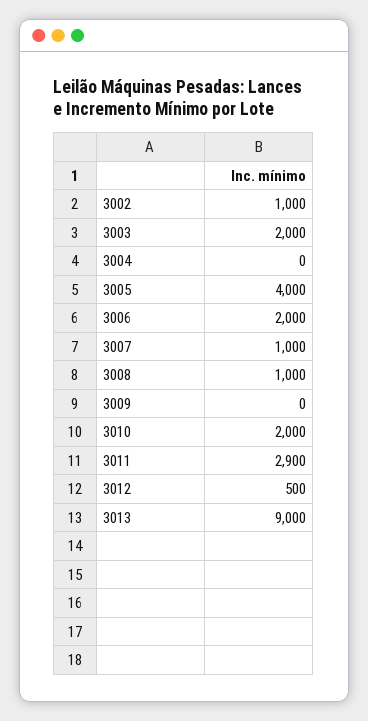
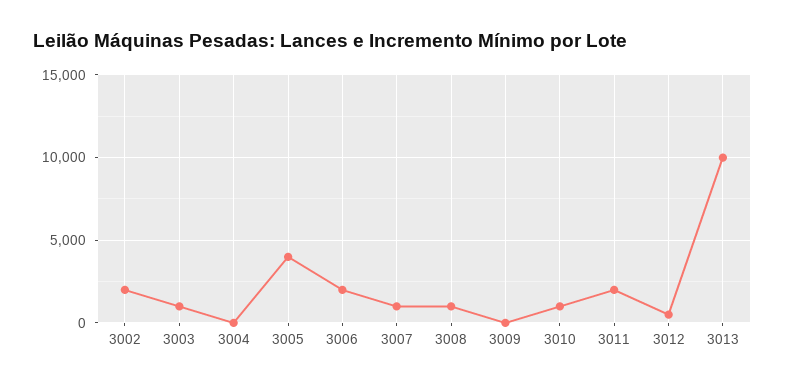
3002: 1000 -> 2000
3003: 2000 -> 1000
3010: 2000 -> 1000
3011: 2900 -> 2000
3013: 9000 -> 10000

